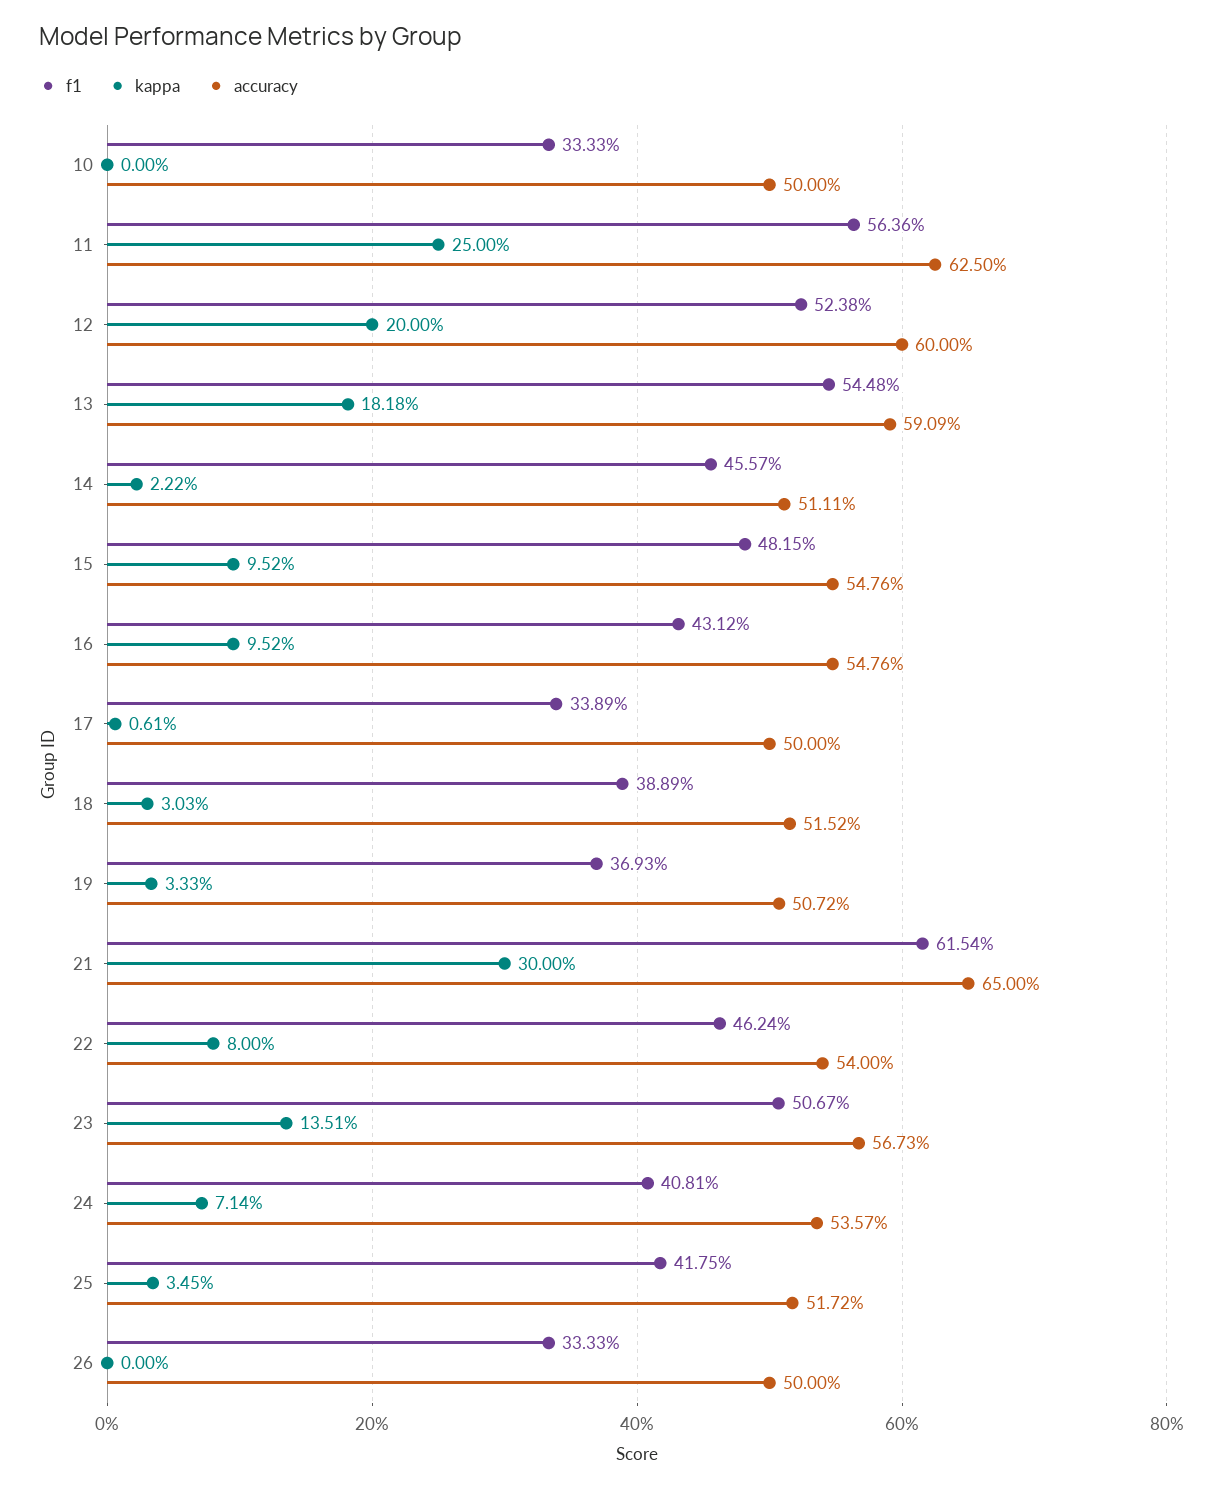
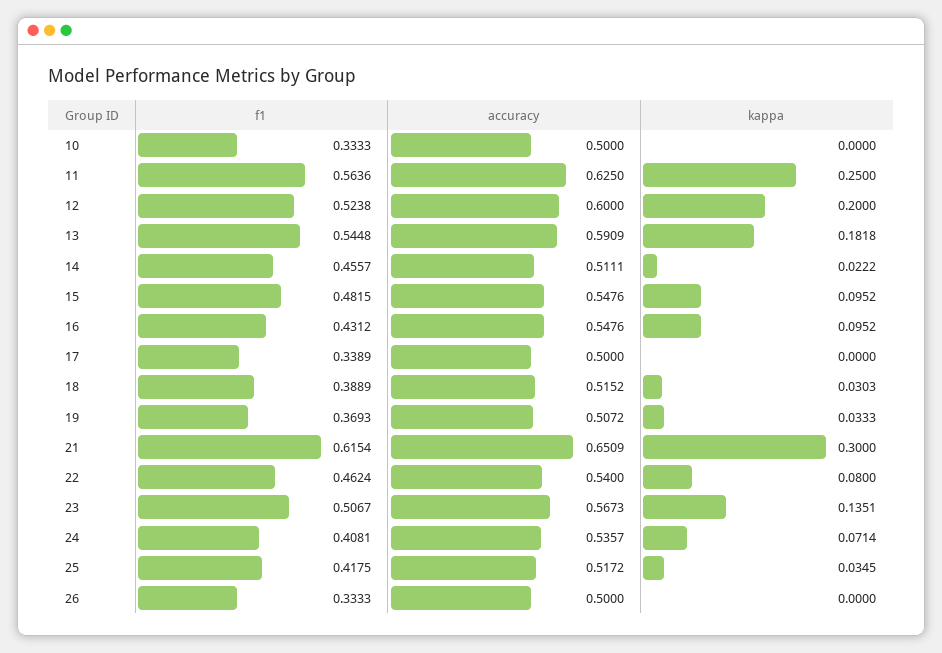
kappa, 17: 0.0061 -> 0
accuracy, 21: 0.65 -> 0.6509

